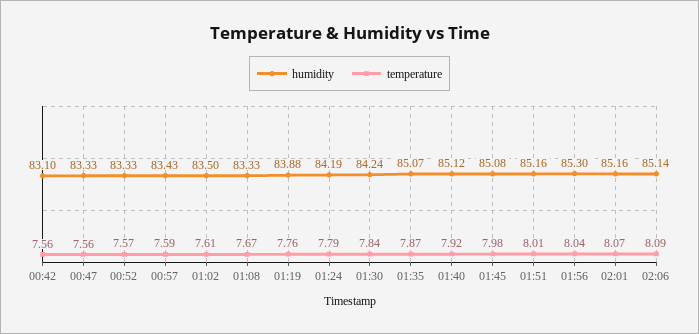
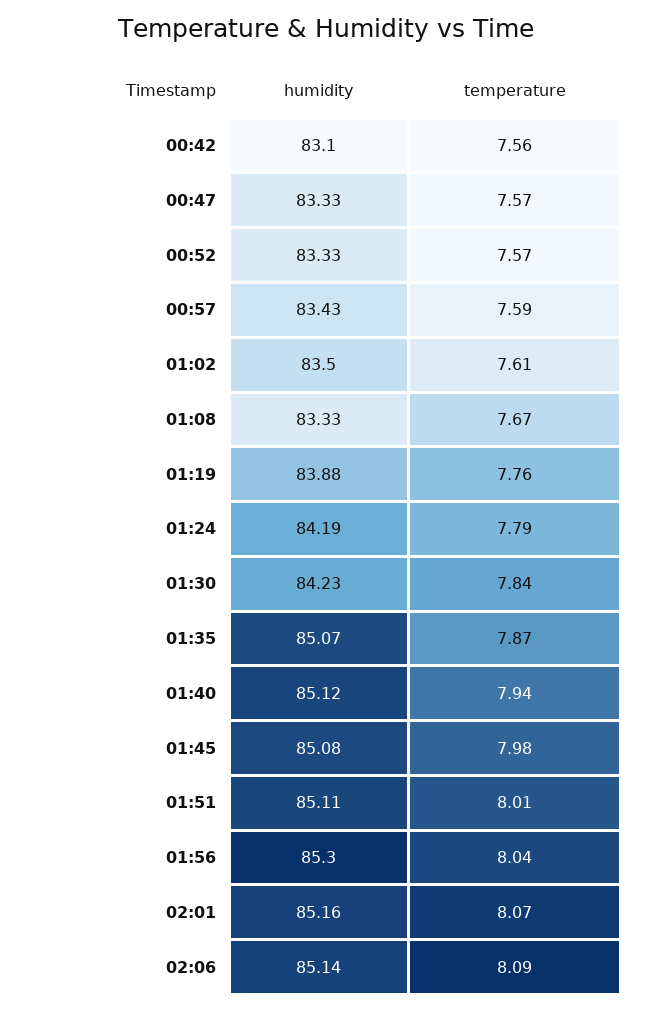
temperature, 00:47: 7.56 -> 7.57
humidity, 01:30: 84.24 -> 84.23
temperature, 01:40: 7.92 -> 7.94
humidity, 01:51: 85.16 -> 85.11

